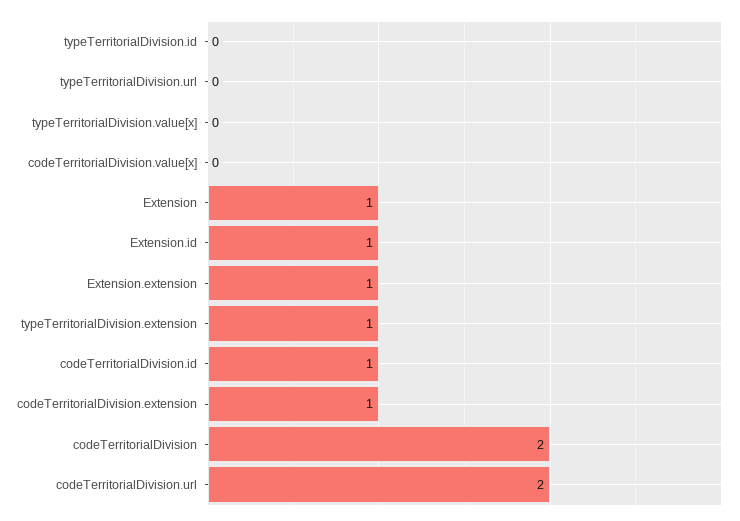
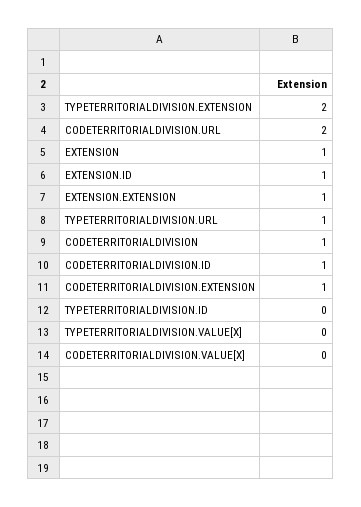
typeTerritorialDivision.url: 0 -> 1
typeTerritorialDivision.extension: 1 -> 2
codeTerritorialDivision: 2 -> 1

